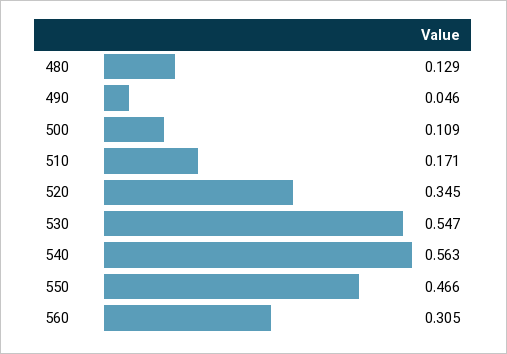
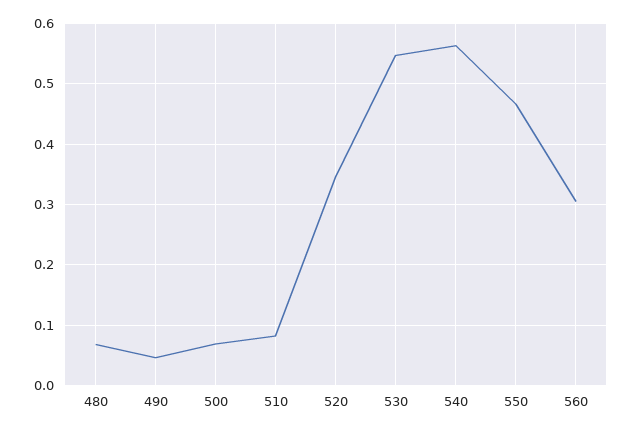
480: 0.129 -> 0.07
500: 0.109 -> 0.07
510: 0.171 -> 0.08

